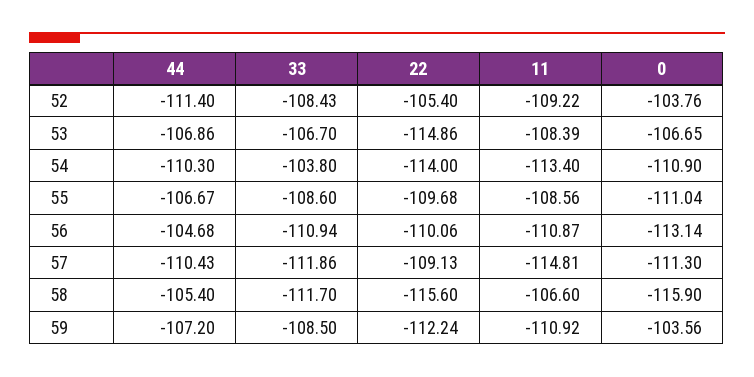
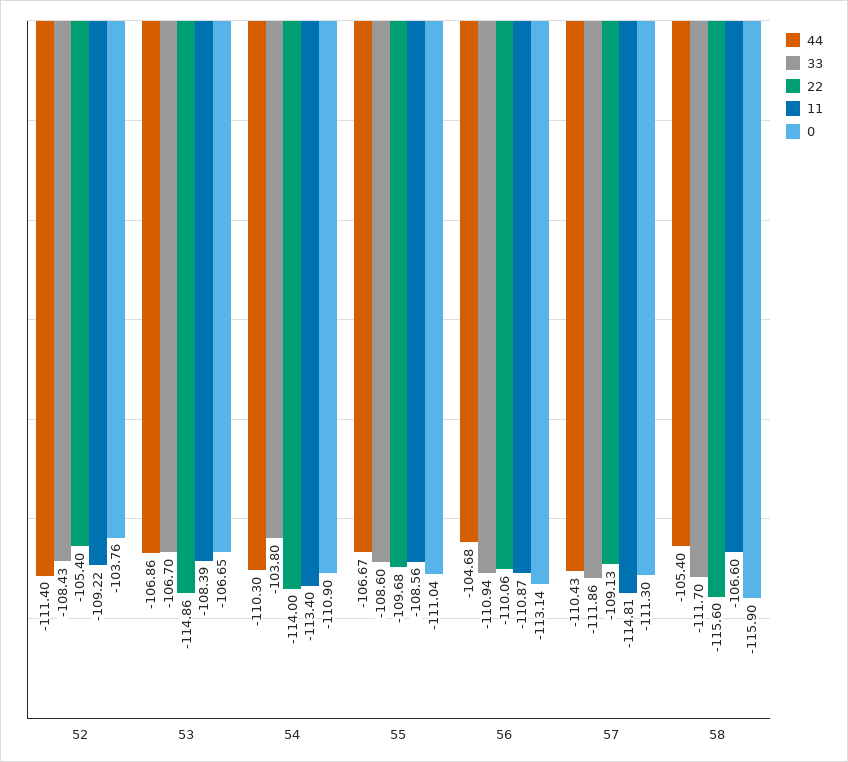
44, 59: -107.2 -> none
33, 59: -108.5 -> none
22, 59: -112.24 -> none
11, 59: -110.92 -> none
0, 59: -103.56 -> none

